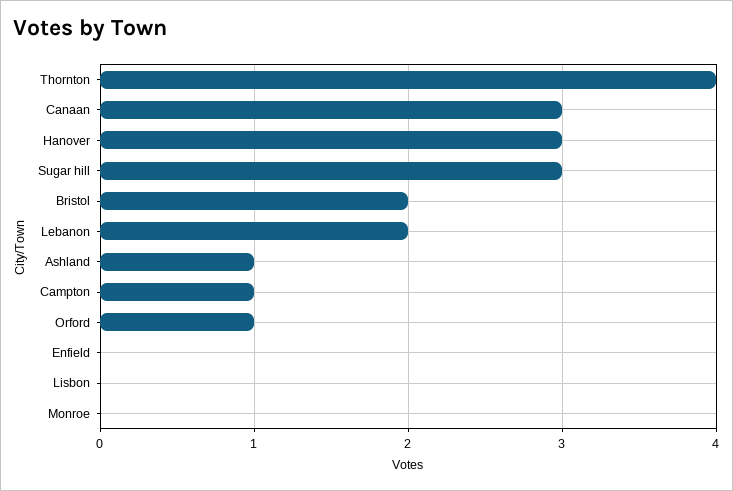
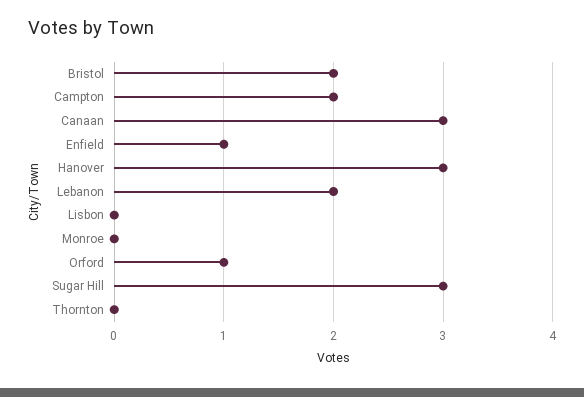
Thornton: 4 -> 0
Ashland: 1 -> none
Campton: 1 -> 2
Enfield: 0 -> 1

